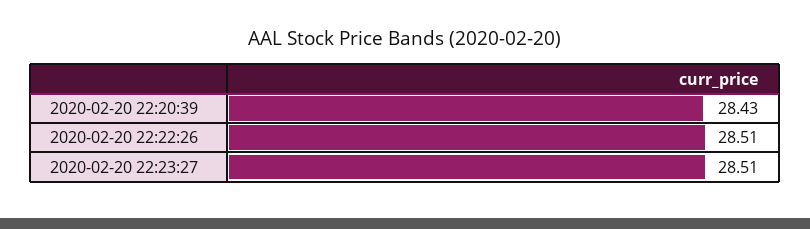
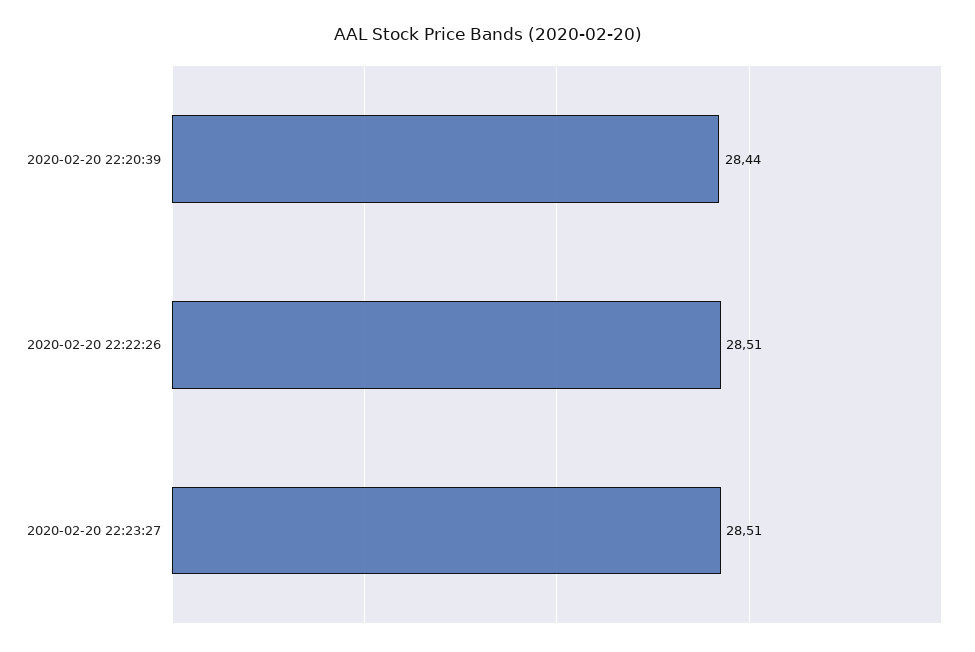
2020-02-20 22:20:39: 28.43 -> 28.44

